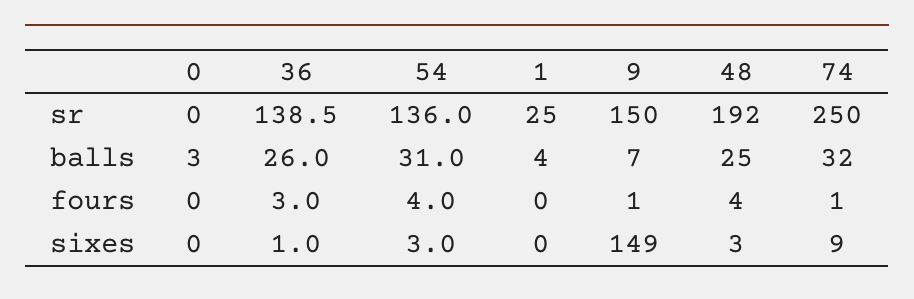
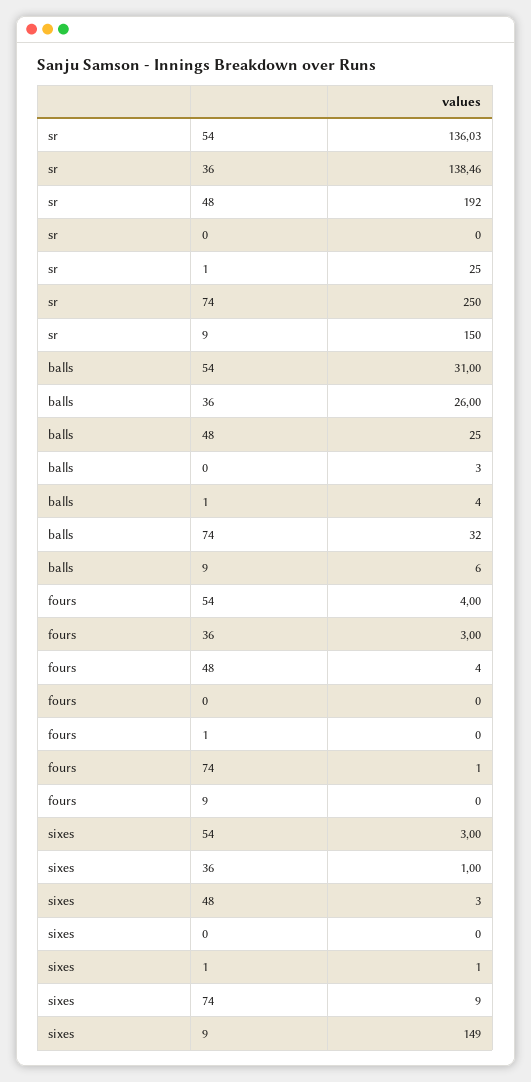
9, balls: 7 -> 6
9, fours: 1 -> 0
1, sixes: 0 -> 1

